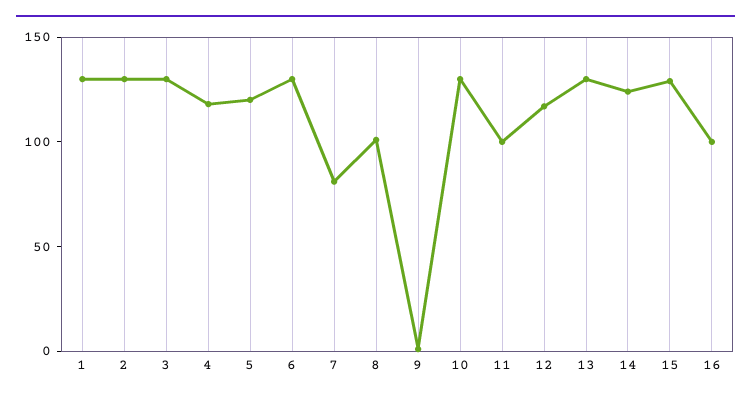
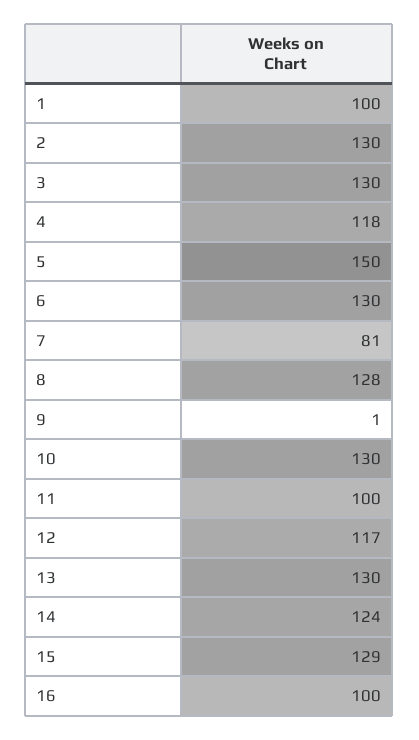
1: 130 -> 100
5: 120 -> 150
8: 100 -> 128

